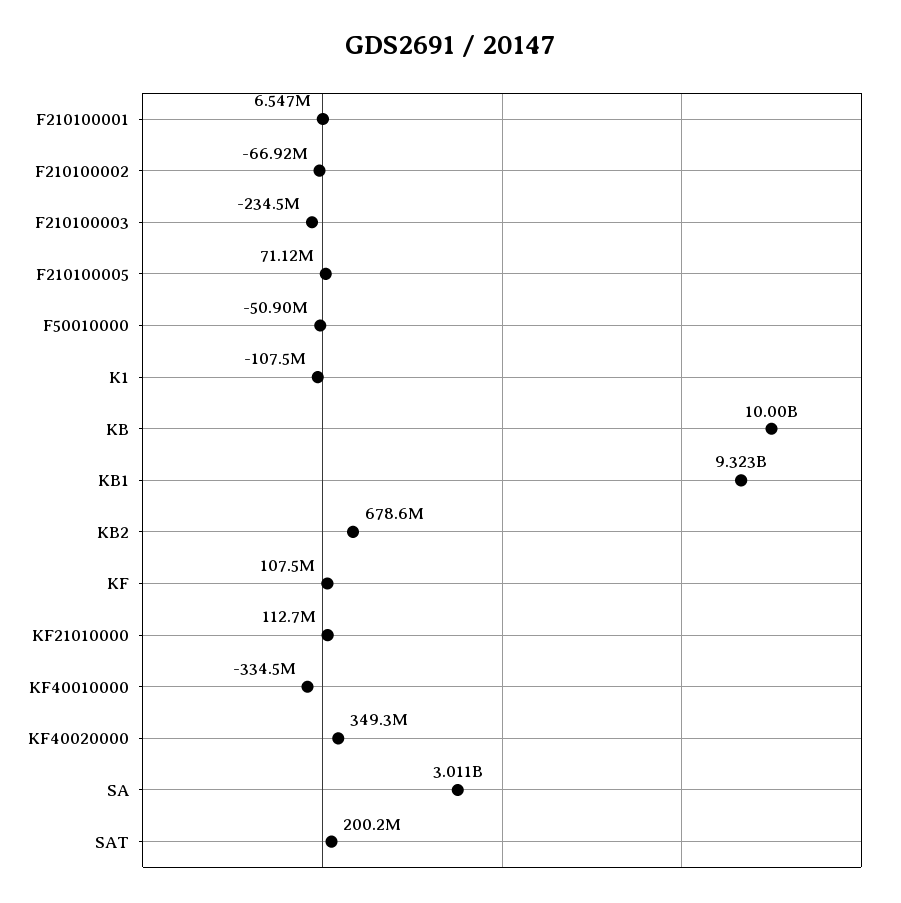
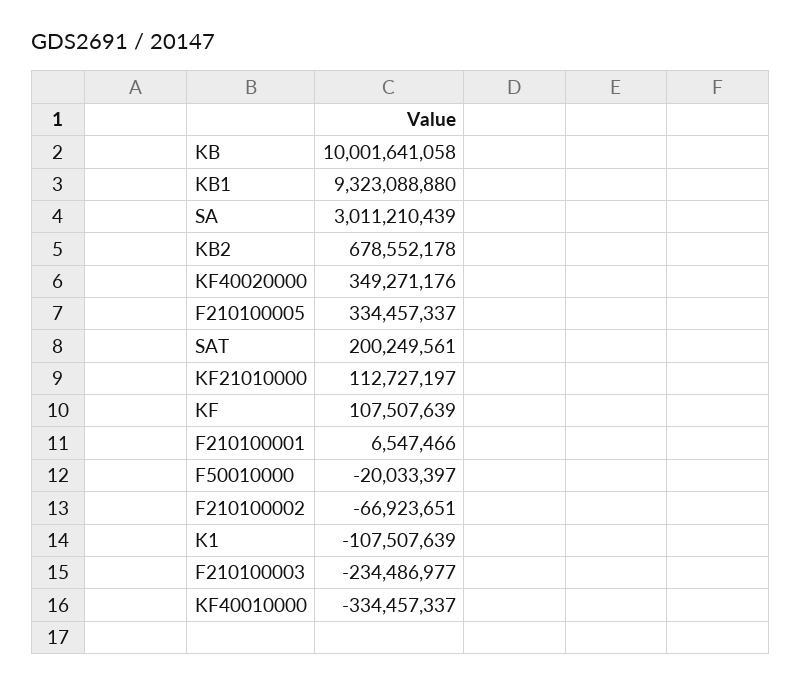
F210100005: 71120000 -> 334457337
F50010000: -50900000 -> -20033397

